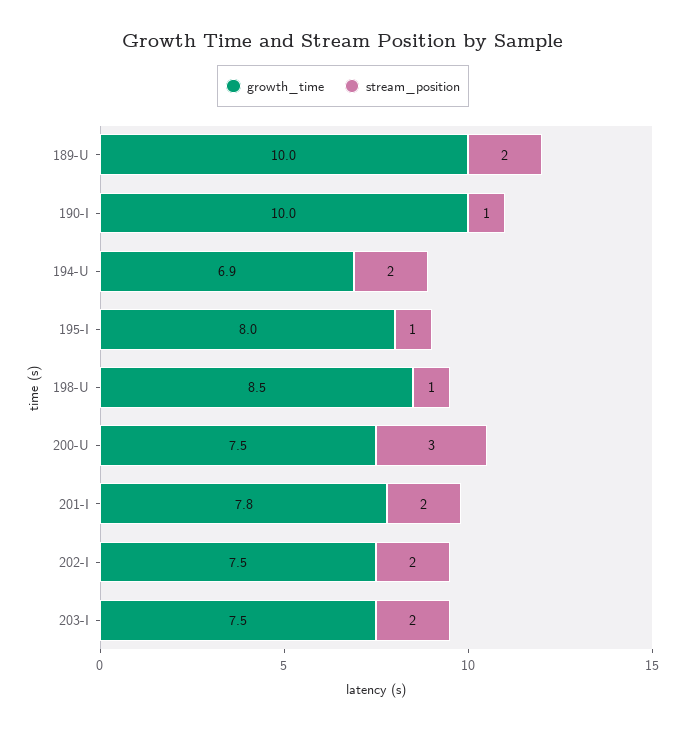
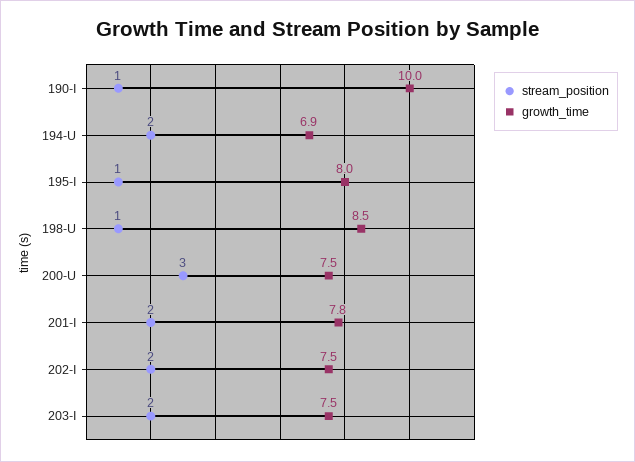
growth_time, 189-U: 10 -> none
stream_position, 189-U: 2 -> none

